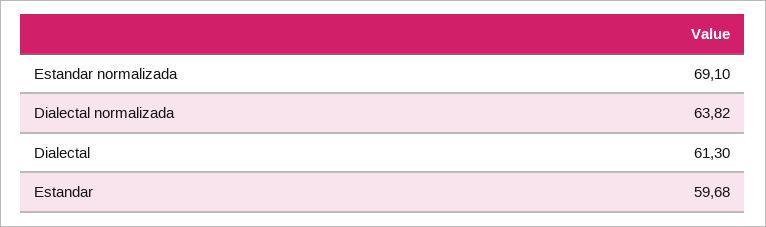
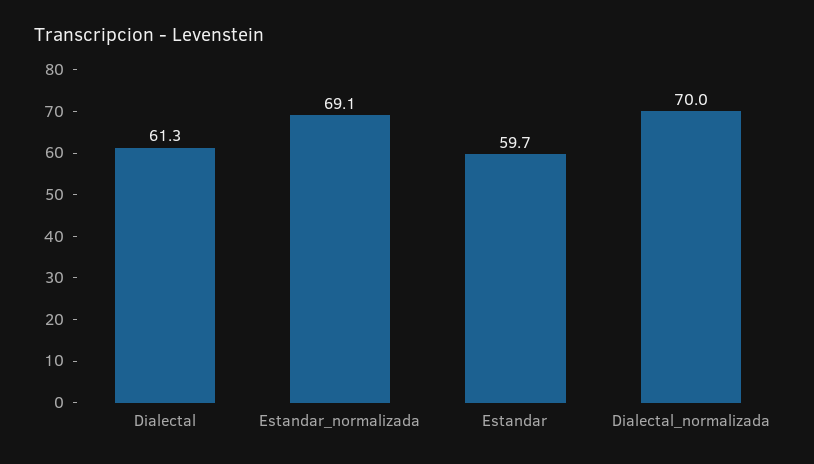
Dialectal normalizada: 63.82 -> 70

